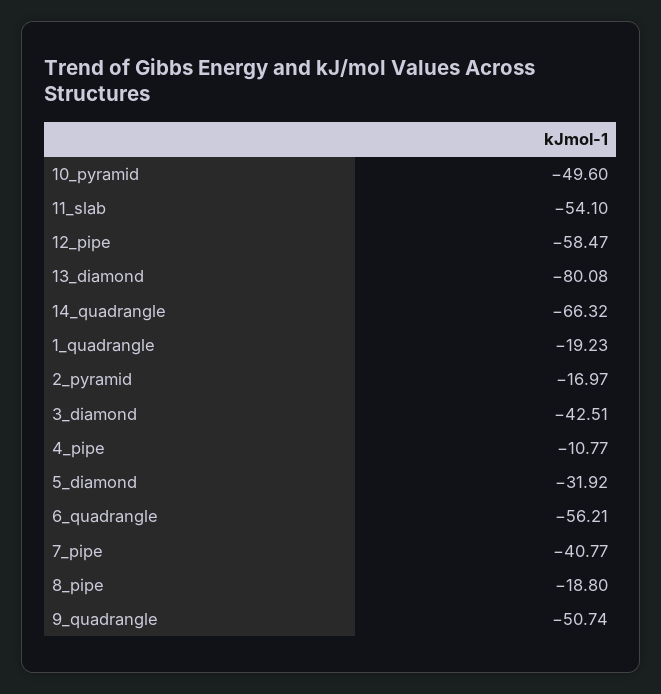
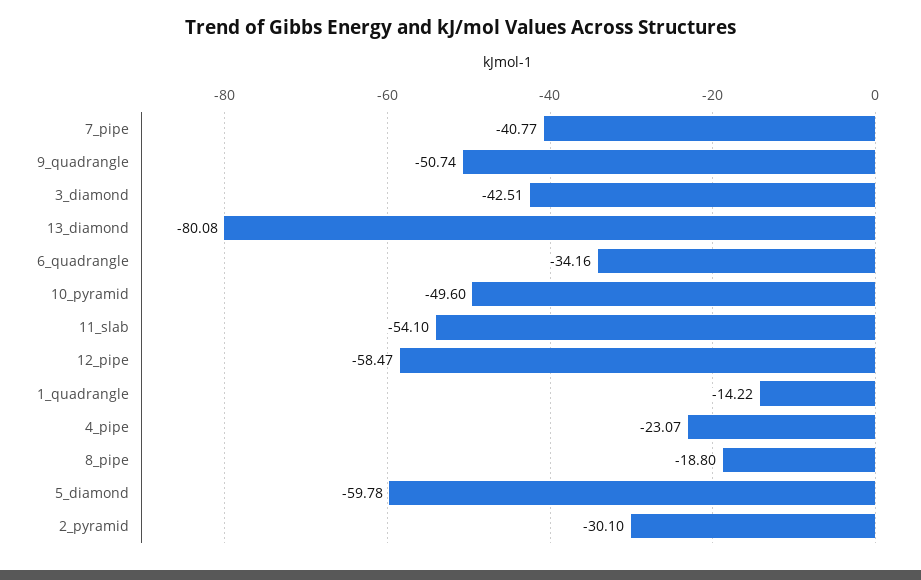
14_quadrangle: -66.32 -> none
1_quadrangle: -19.23 -> -14.22
2_pyramid: -16.97 -> -30.1
4_pipe: -10.77 -> -23.07
5_diamond: -31.92 -> -59.78
6_quadrangle: -56.21 -> -34.16

